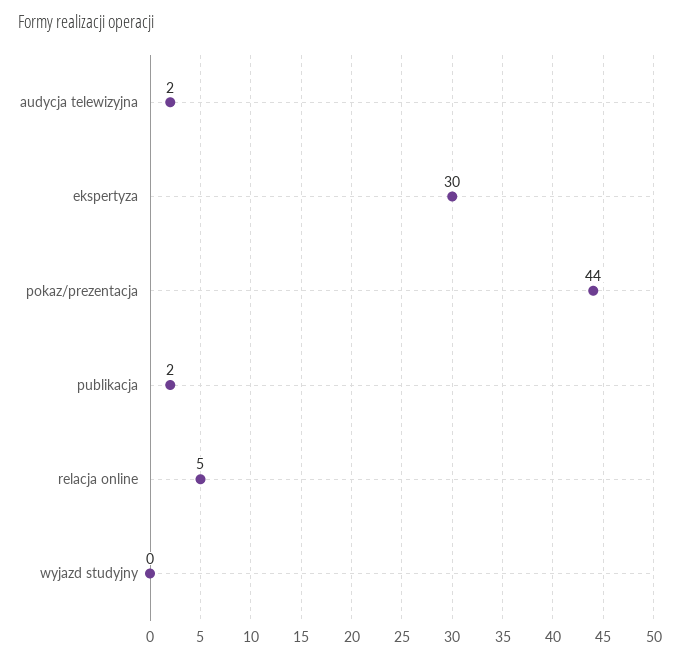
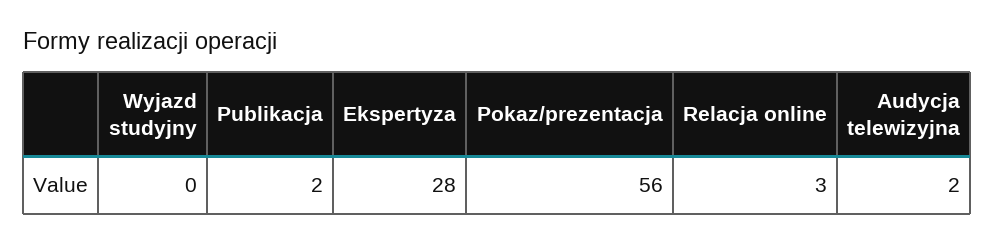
ekspertyza: 30 -> 28
pokaz/prezentacja: 44 -> 56
relacja online: 5 -> 3

